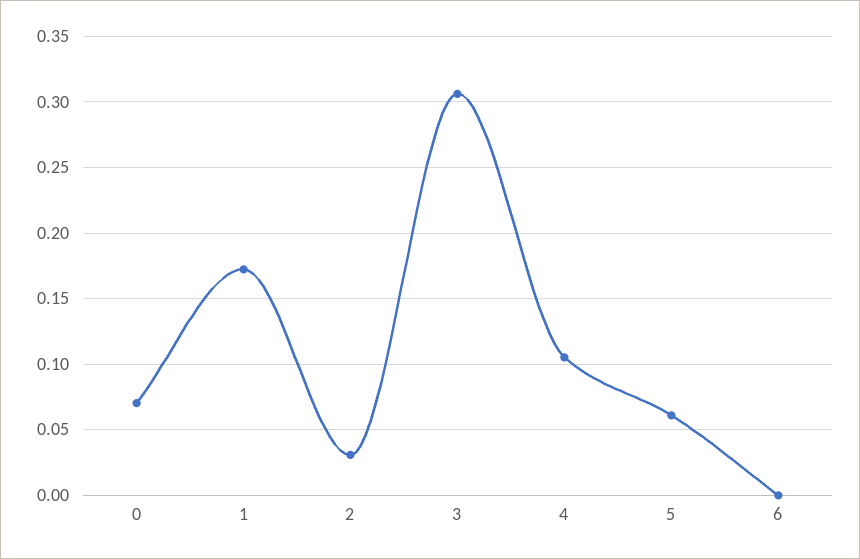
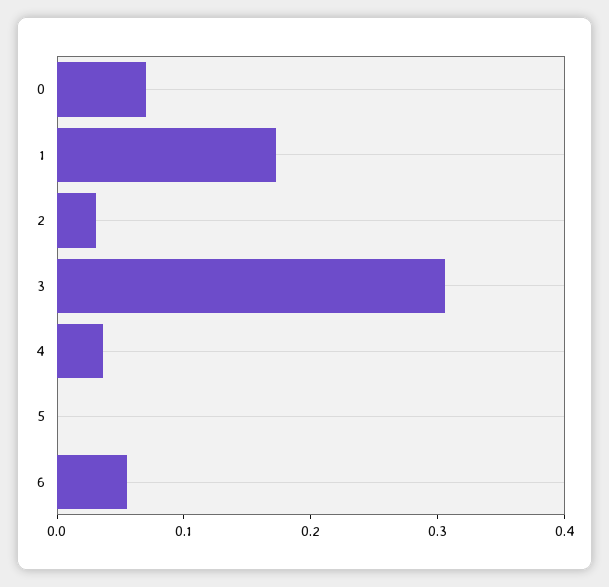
4: 0.105 -> 0.04
5: 0.06 -> 0
6: 0 -> 0.06

